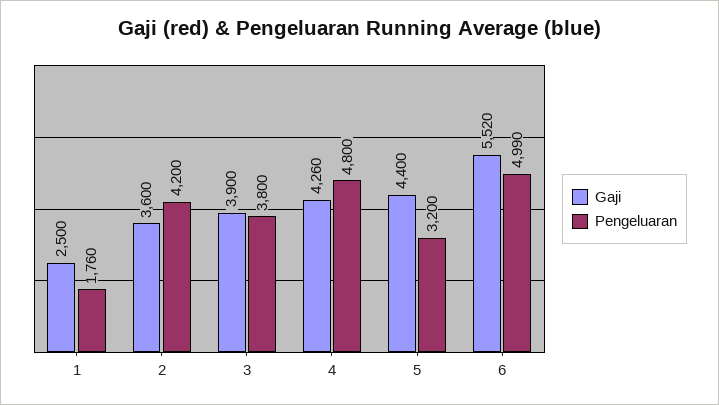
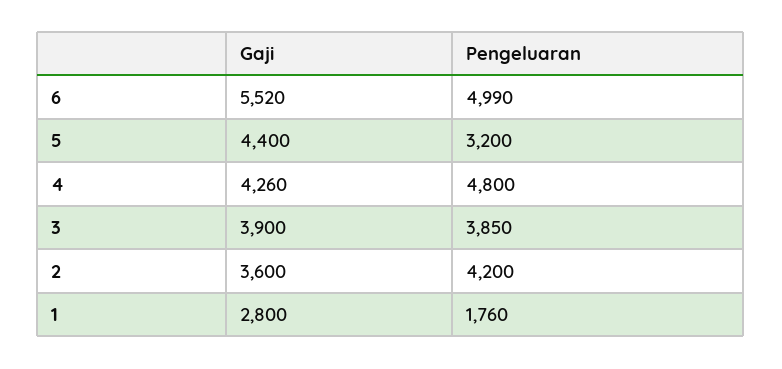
Gaji, 1: 2500 -> 2800
Pengeluaran, 3: 3800 -> 3850

